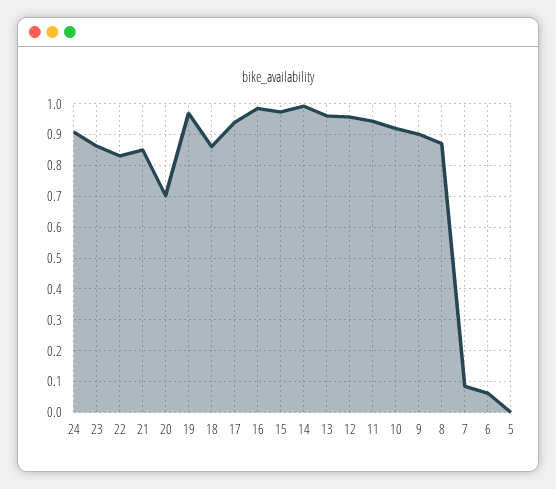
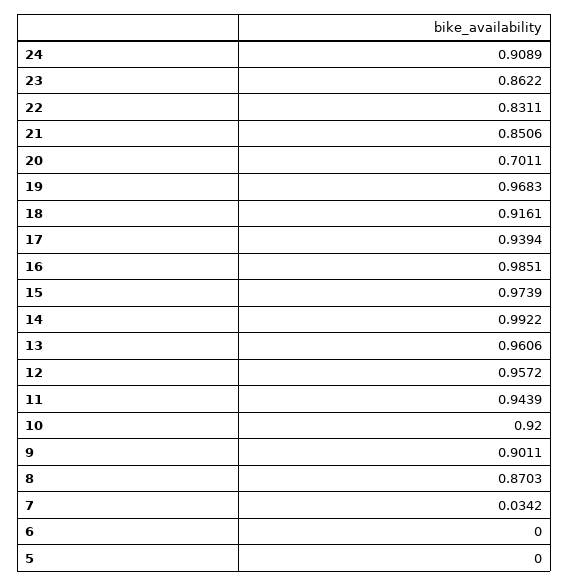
18: 0.86 -> 0.9161
7: 0.08 -> 0.0342
6: 0.06 -> 0

